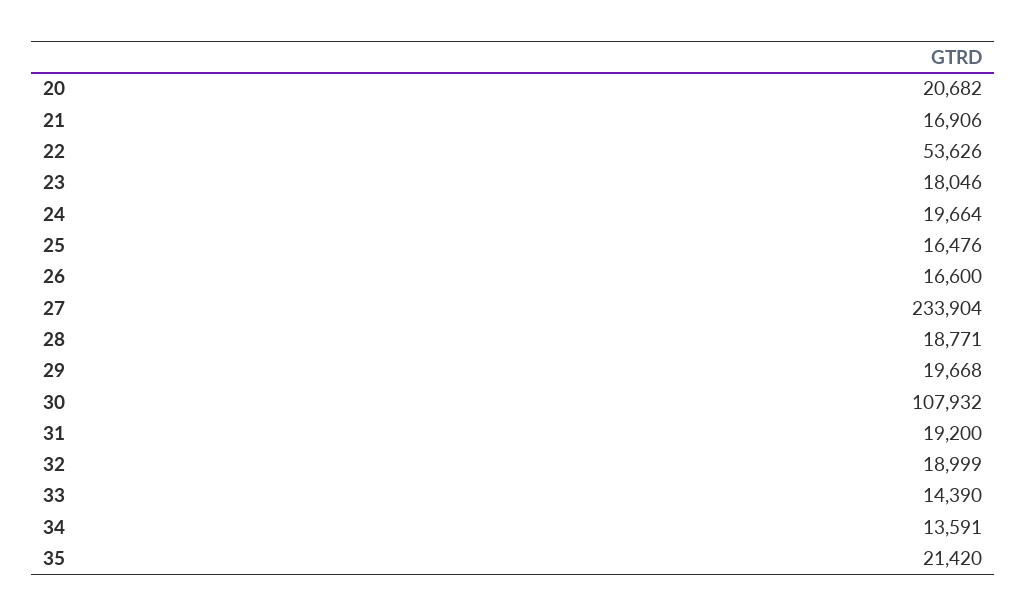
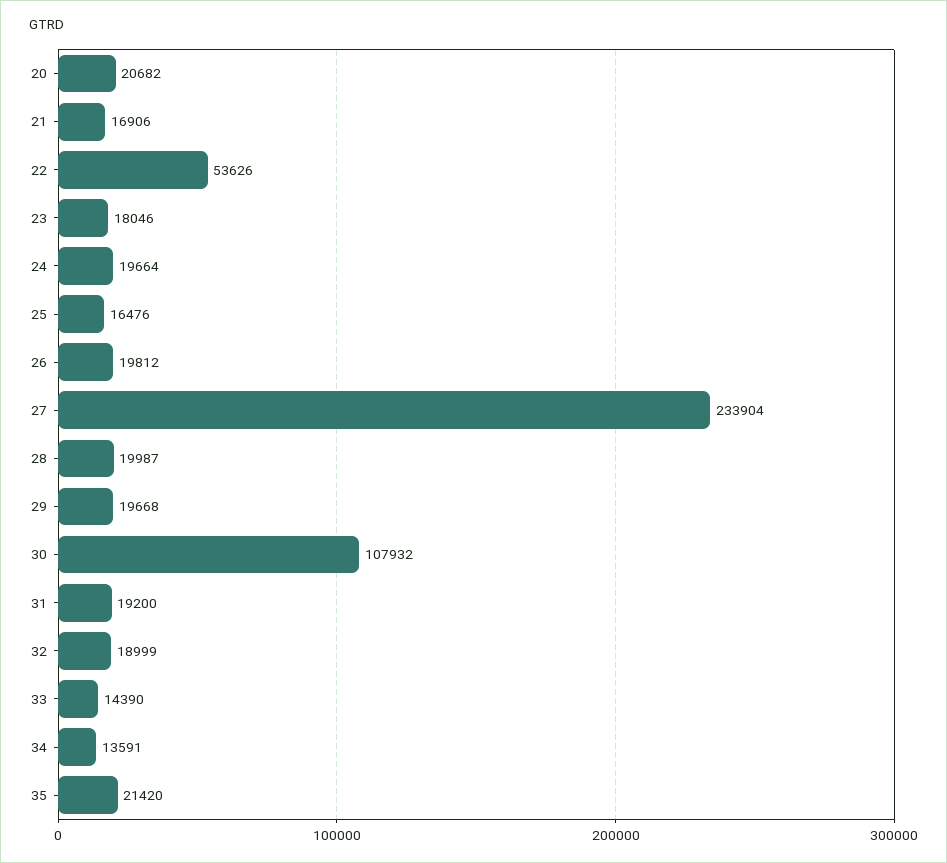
26: 16600 -> 19812
28: 18771 -> 19987

